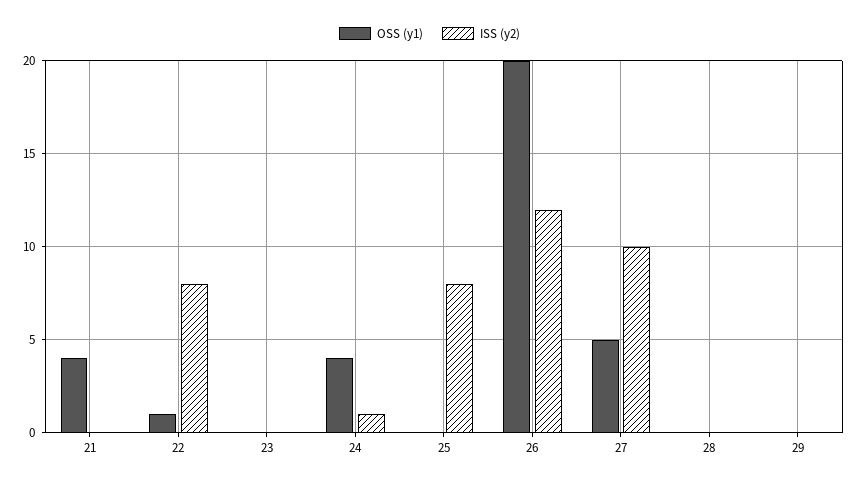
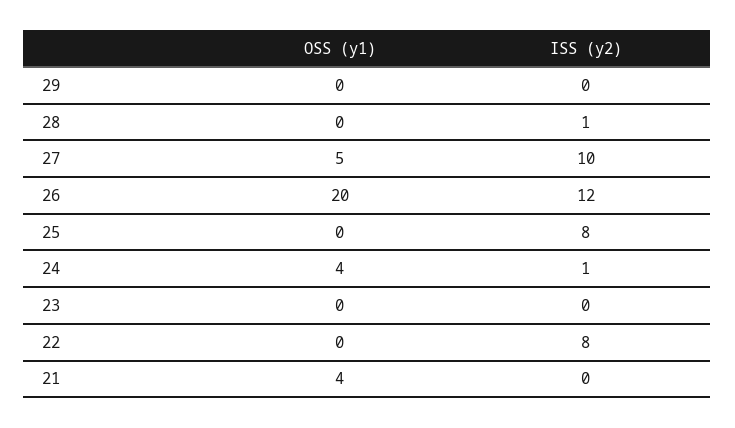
OSS (y1), 22: 1 -> 0
ISS (y2), 28: 0 -> 1

